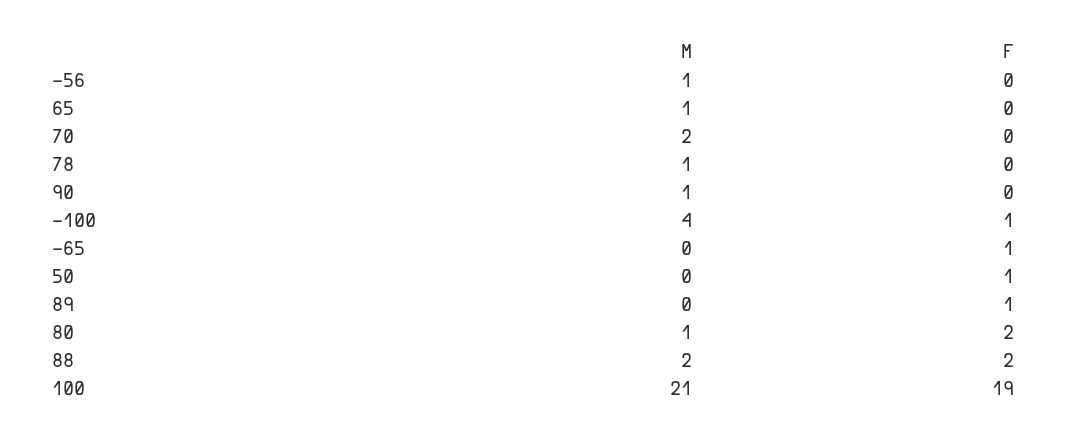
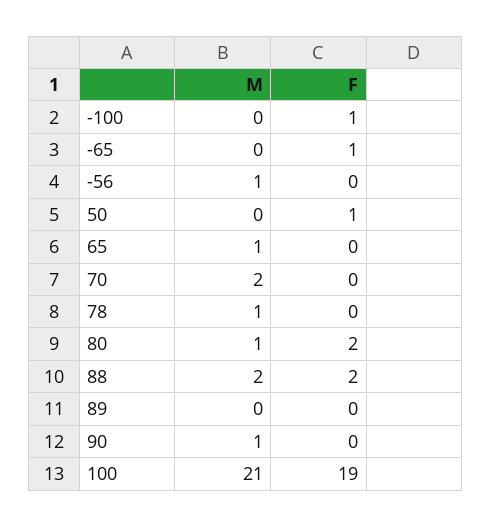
M, -100: 4 -> 0
F, 89: 1 -> 0

